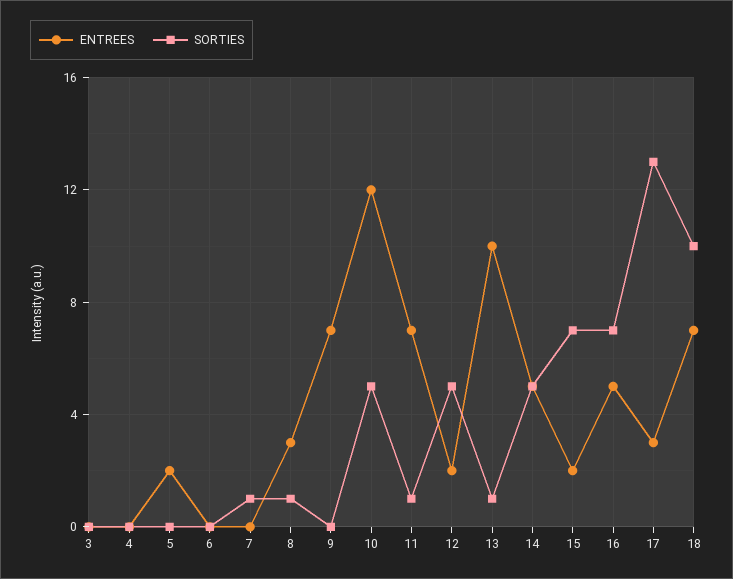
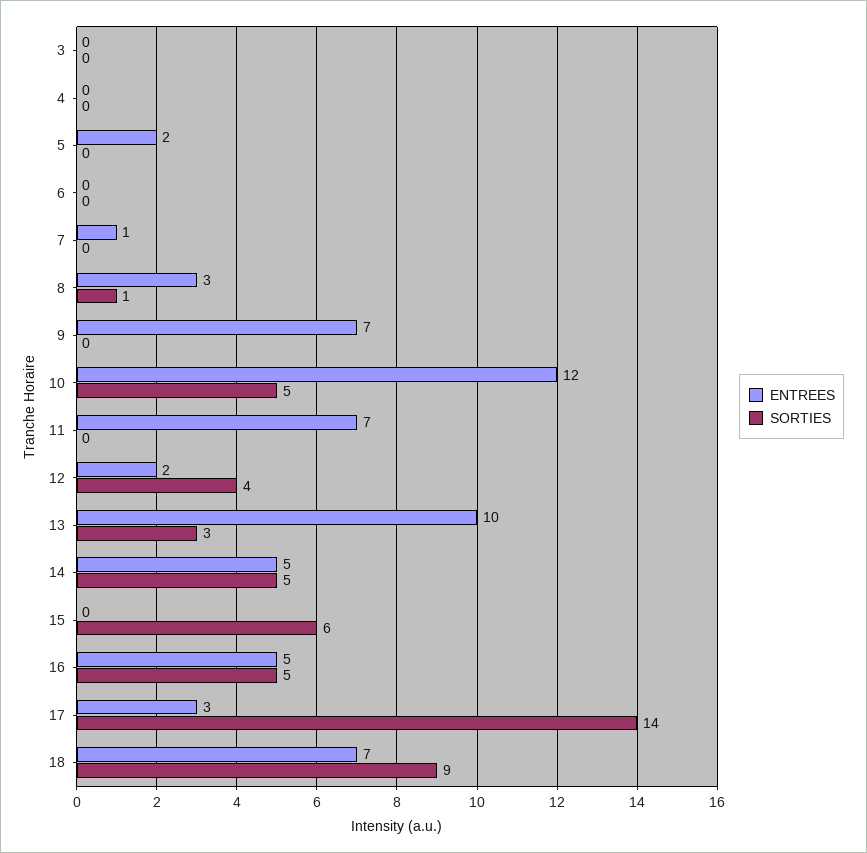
ENTREES, 7: 0 -> 1
SORTIES, 7: 1 -> 0
SORTIES, 11: 1 -> 0
SORTIES, 12: 5 -> 4
SORTIES, 13: 1 -> 3
ENTREES, 15: 2 -> 0
SORTIES, 15: 7 -> 6
SORTIES, 16: 7 -> 5
SORTIES, 17: 13 -> 14
SORTIES, 18: 10 -> 9

